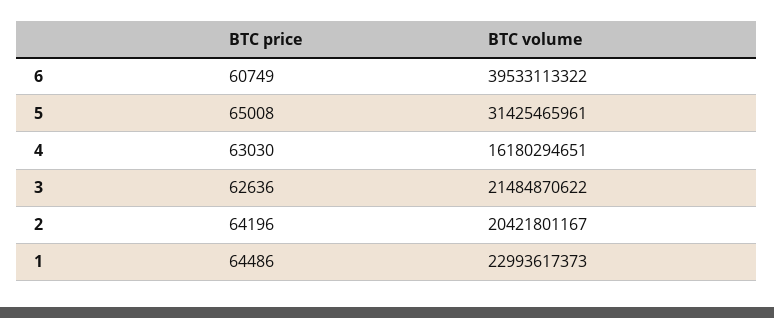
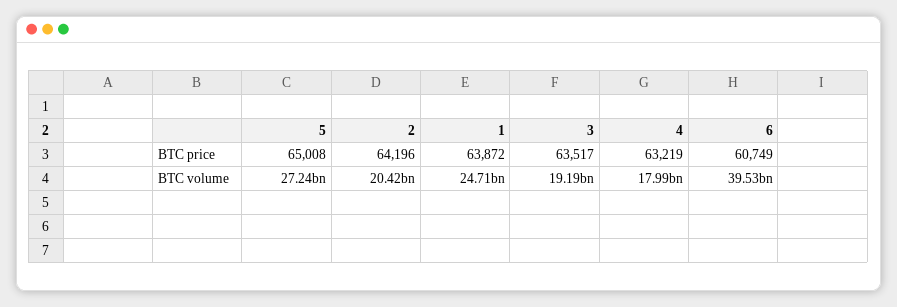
BTC volume, 5: 31425465961 -> 27240000000
BTC price, 4: 63030 -> 63219
BTC volume, 4: 16180294651 -> 17990000000
BTC price, 3: 62636 -> 63517
BTC volume, 3: 21484870622 -> 19190000000
BTC price, 1: 64486 -> 63872
BTC volume, 1: 22993617373 -> 24710000000

